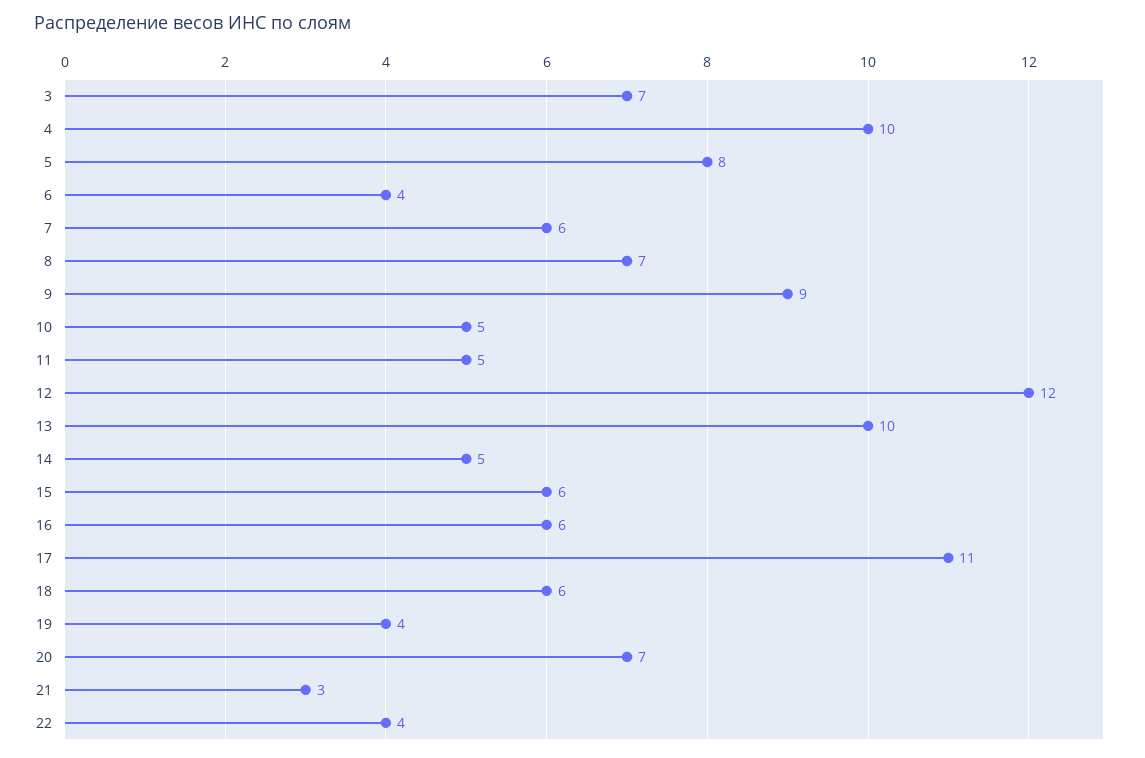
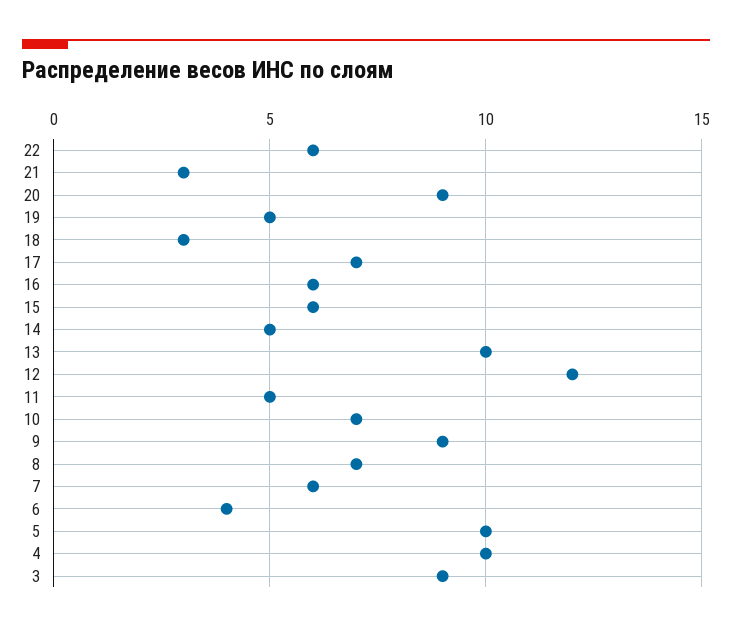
3: 7 -> 9
5: 8 -> 10
10: 5 -> 7
17: 11 -> 7
18: 6 -> 3
19: 4 -> 5
20: 7 -> 9
22: 4 -> 6

